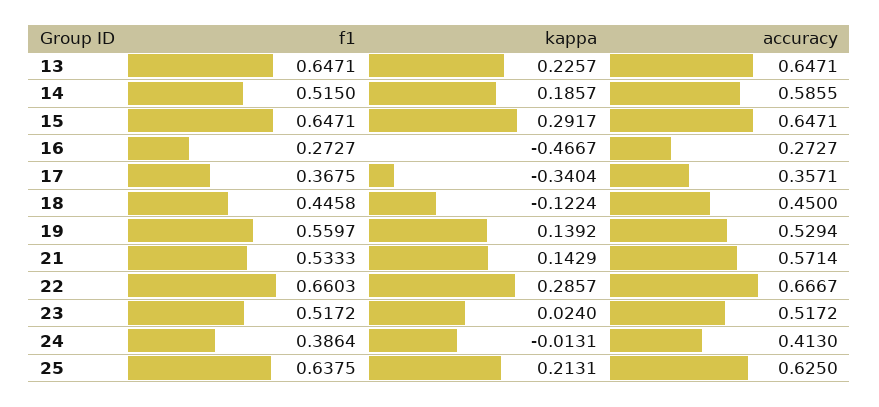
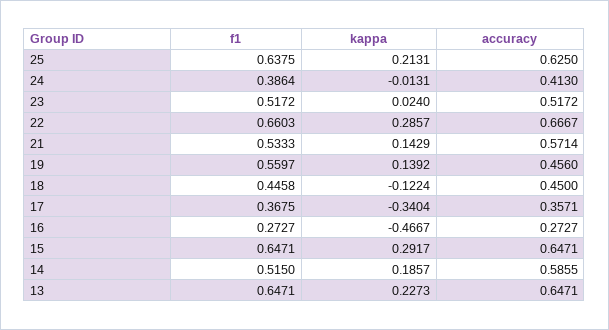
kappa, 13: 0.2257 -> 0.2273
accuracy, 19: 0.5294 -> 0.456

